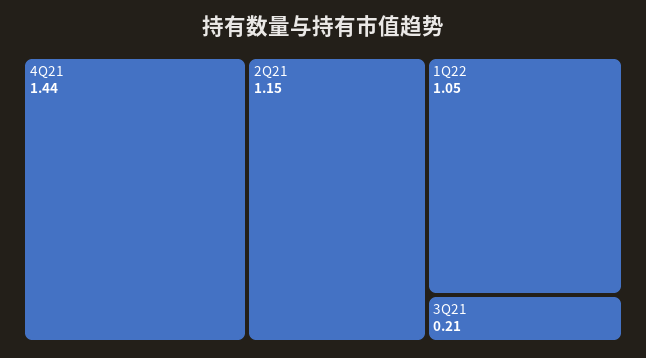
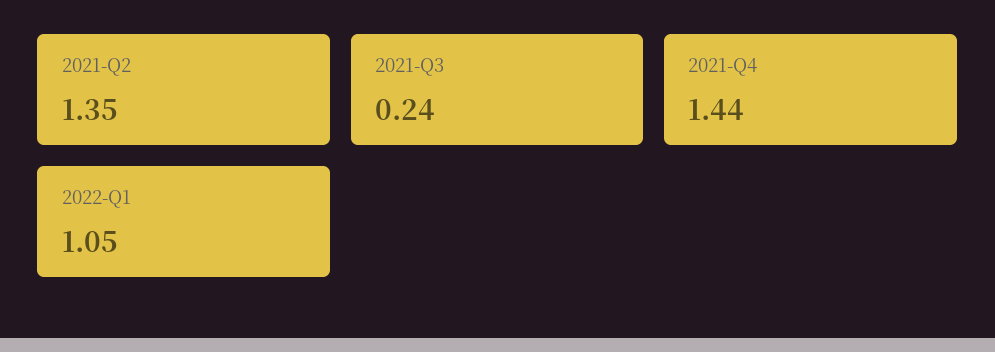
2Q21: 1.15 -> 1.35
3Q21: 0.21 -> 0.24

